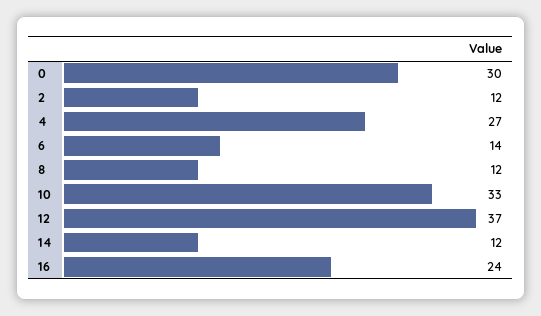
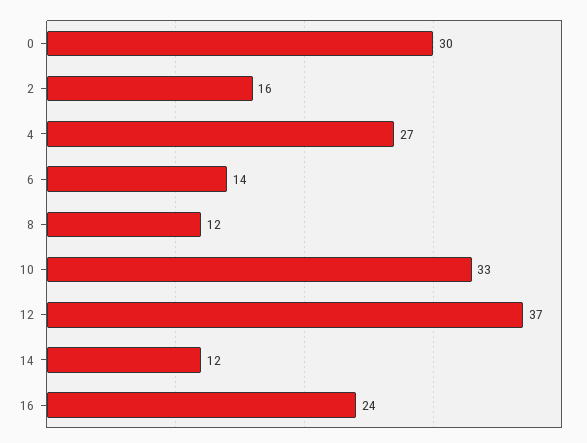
2: 12 -> 16

